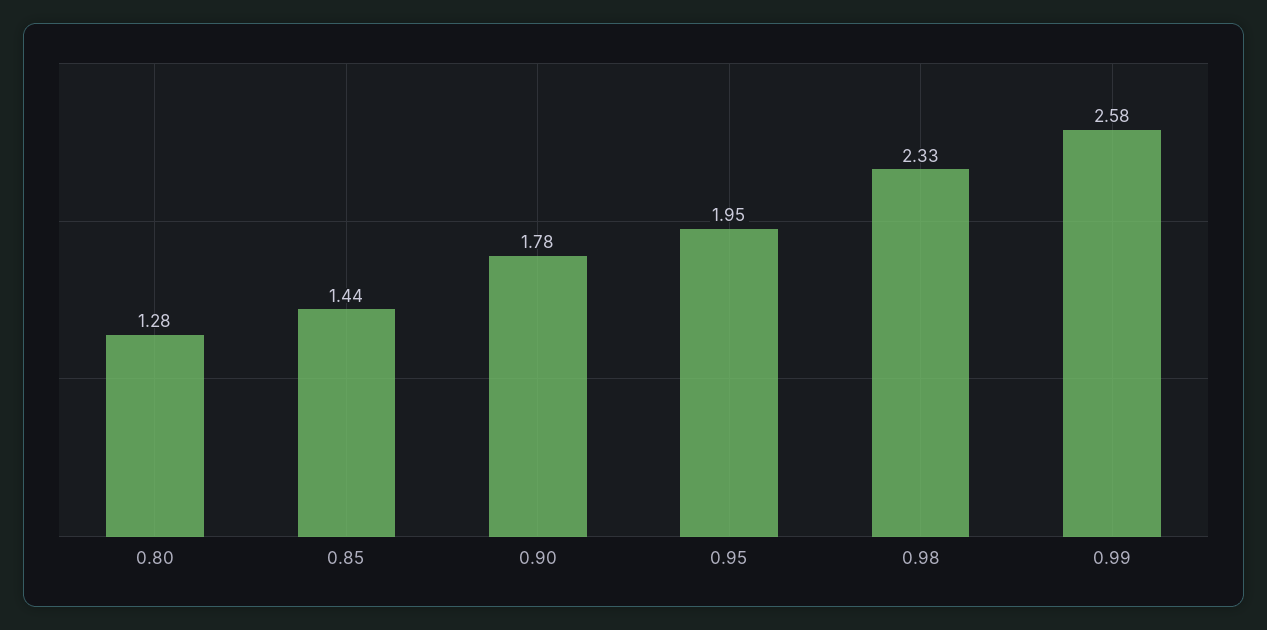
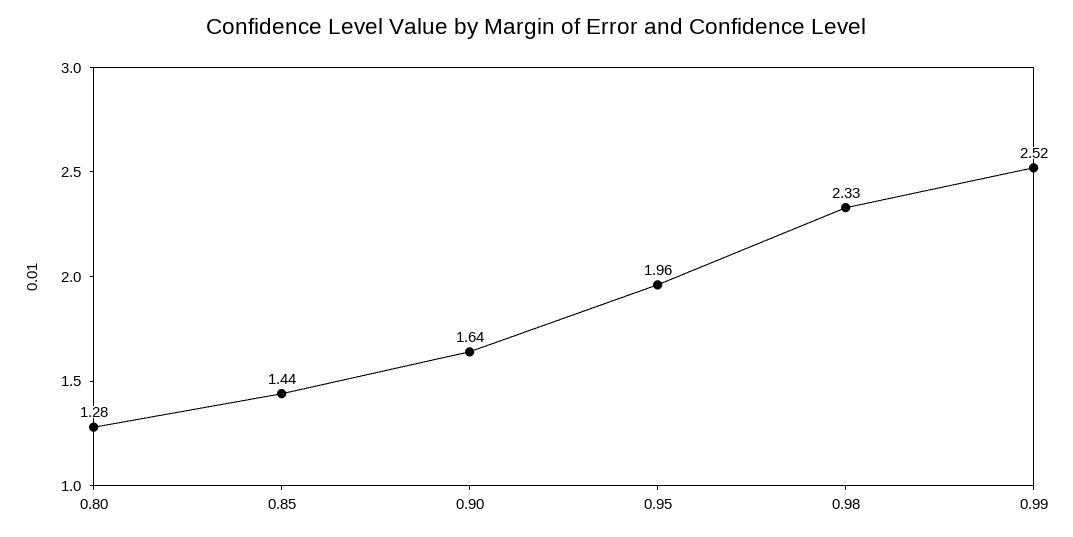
0.90: 1.78 -> 1.64
0.95: 1.95 -> 1.96
0.99: 2.58 -> 2.52

